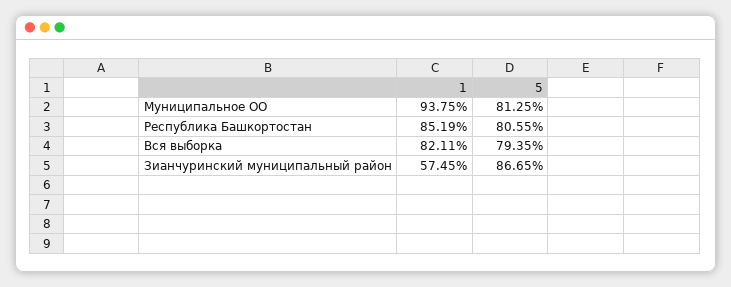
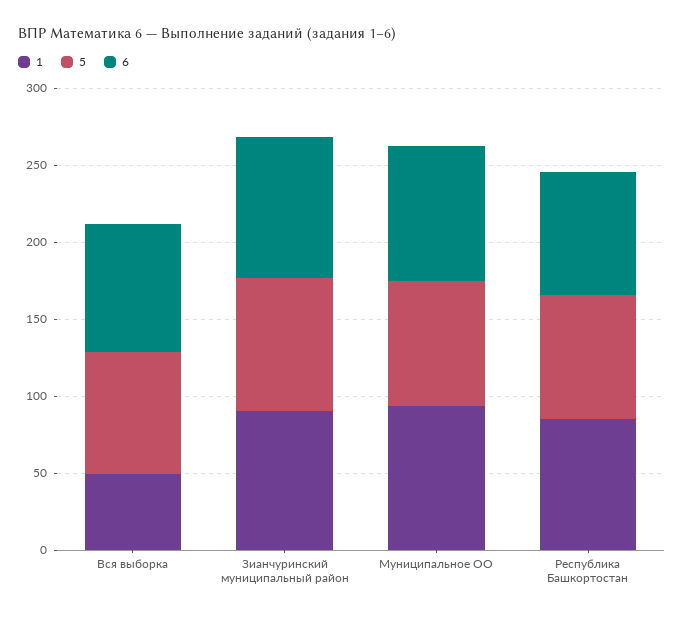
1, Вся выборка: 82.11 -> 50
1, Зианчуринский муниципальный район: 57.45 -> 90
6, Вся выборка: none -> 80
6, Зианчуринский муниципальный район: none -> 90
6, Муниципальное ОО: none -> 90
6, Республика Башкортостан: none -> 80

